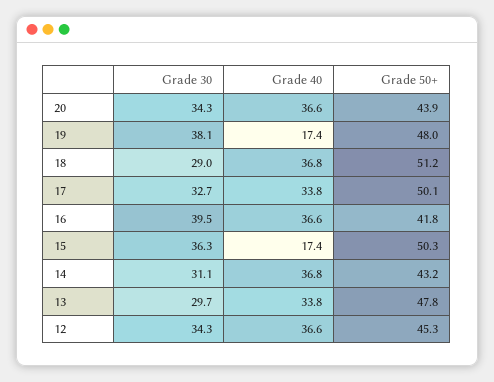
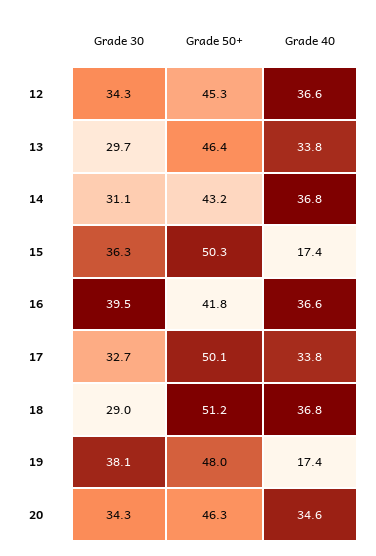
Grade 40, 20: 36.6 -> 34.6
Grade 50+, 20: 43.9 -> 46.3
Grade 50+, 13: 47.8 -> 46.4

